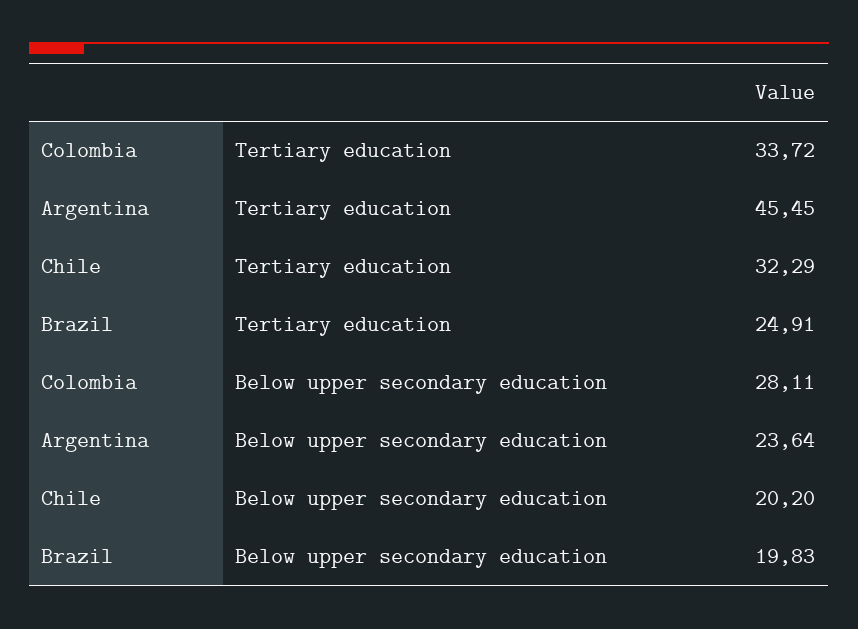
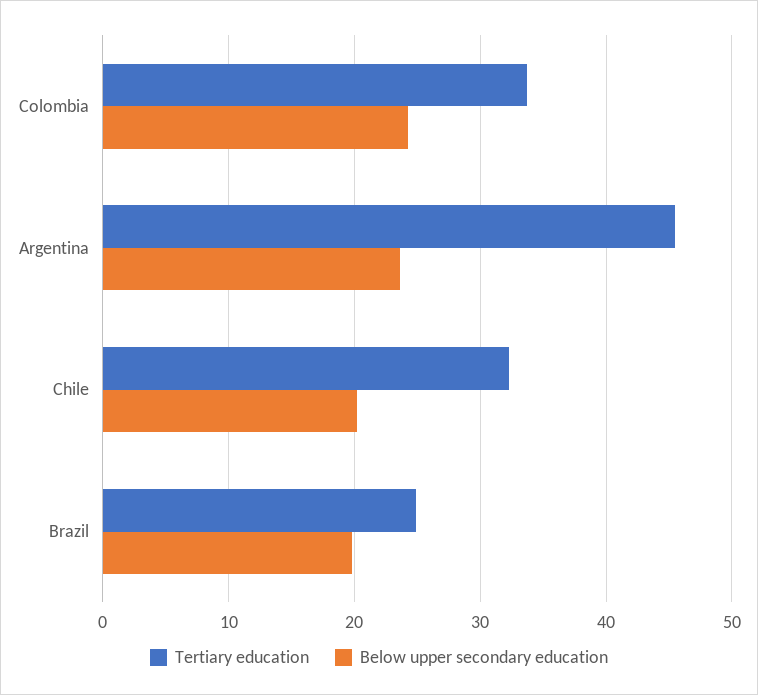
Below upper secondary education, Colombia: 28.11 -> 24

